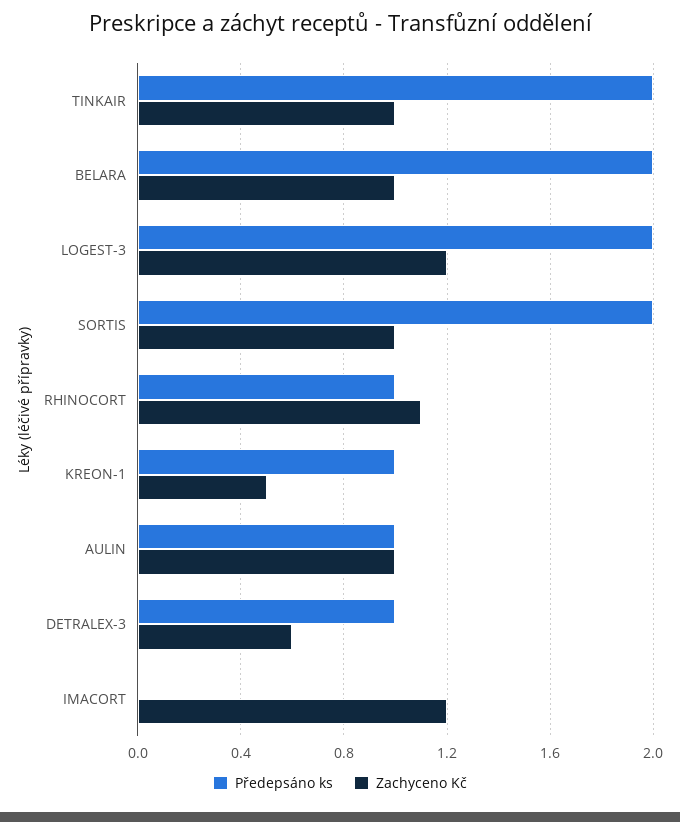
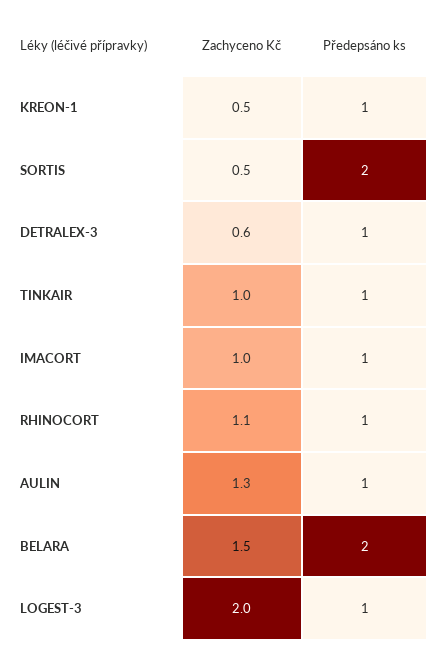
Předepsáno ks, TINKAIR: 2 -> 1
Zachyceno Kč, BELARA: 1 -> 1.5
Předepsáno ks, LOGEST-3: 2 -> 1
Zachyceno Kč, LOGEST-3: 1.2 -> 2
Zachyceno Kč, SORTIS: 1 -> 0.5
Zachyceno Kč, AULIN: 1 -> 1.3
Předepsáno ks, IMACORT: 0 -> 1
Zachyceno Kč, IMACORT: 1.2 -> 1

